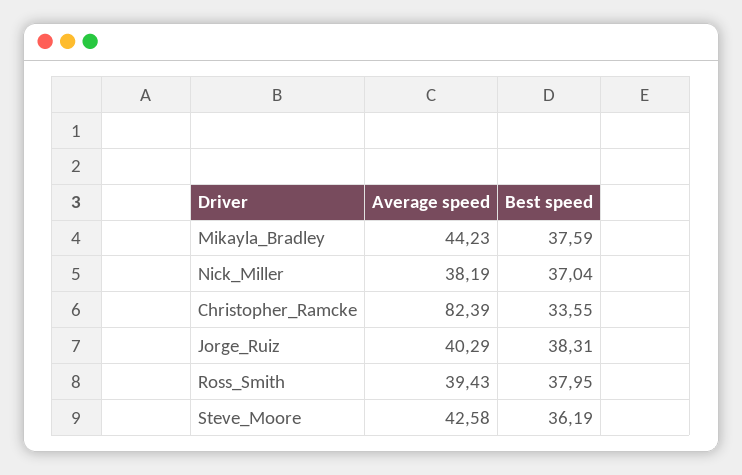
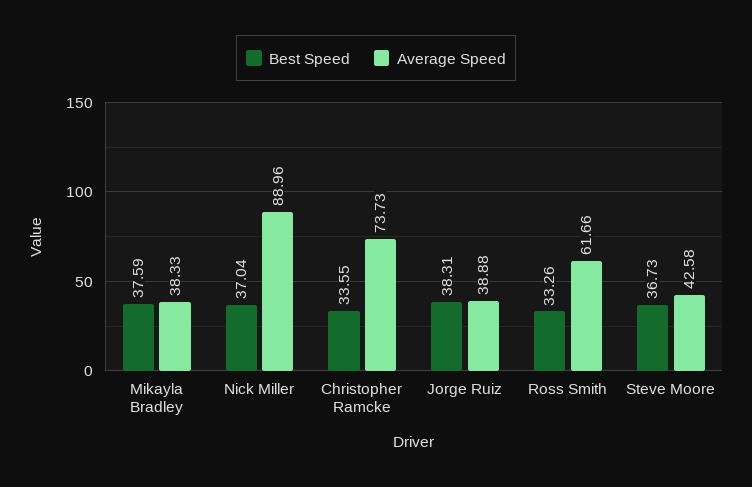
Average speed, Mikayla_Bradley: 44.23 -> 38.33
Average speed, Nick_Miller: 38.19 -> 88.96
Average speed, Christopher_Ramcke: 82.39 -> 73.73
Average speed, Jorge_Ruiz: 40.29 -> 38.88
Average speed, Ross_Smith: 39.43 -> 61.66
Best speed, Ross_Smith: 37.95 -> 33.26
Best speed, Steve_Moore: 36.19 -> 36.73

